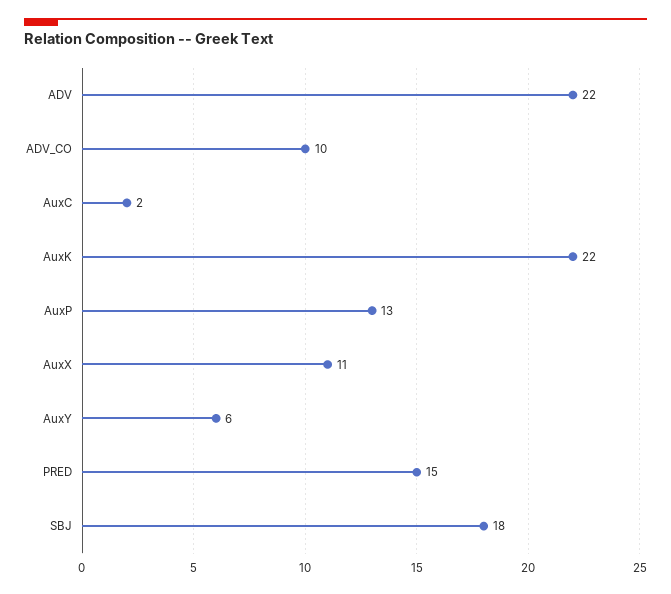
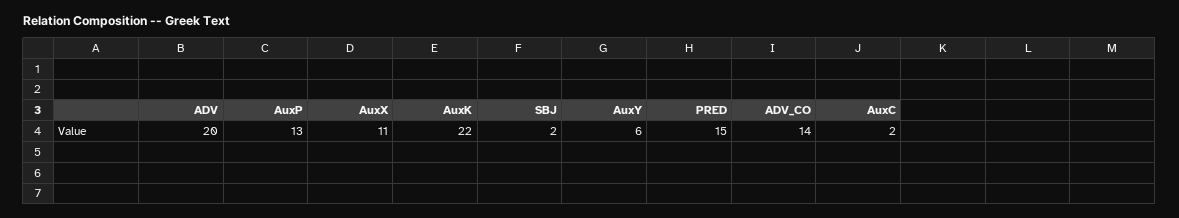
ADV: 22 -> 20
ADV_CO: 10 -> 14
SBJ: 18 -> 2

